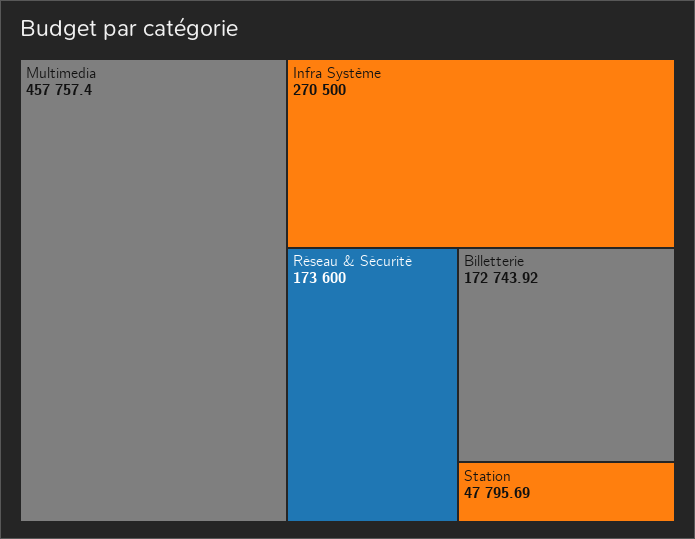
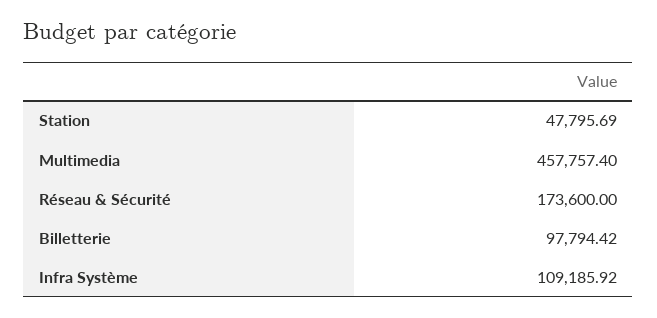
Infra Système: 270500 -> 109185.92
Billetterie: 172743.92 -> 97794.42

